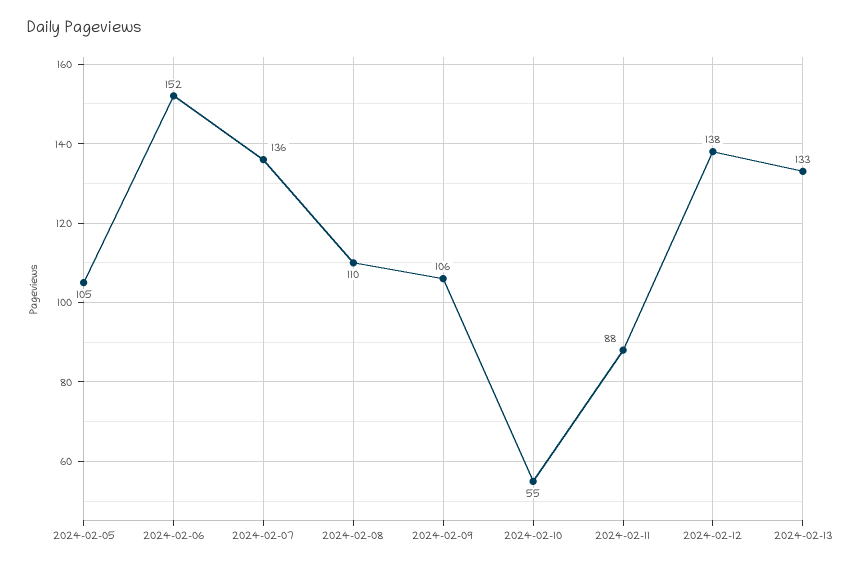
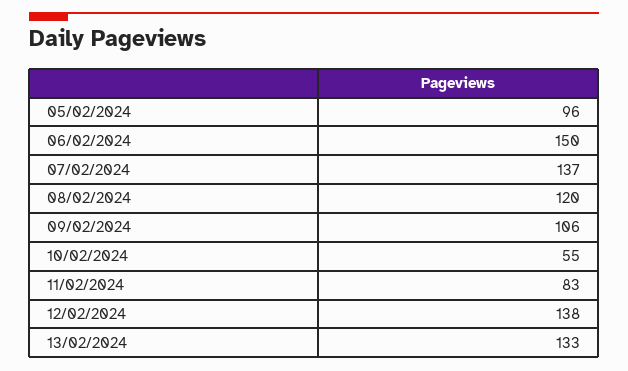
2024-02-05: 105 -> 96
2024-02-06: 152 -> 150
2024-02-07: 136 -> 137
2024-02-08: 110 -> 120
2024-02-11: 88 -> 83

